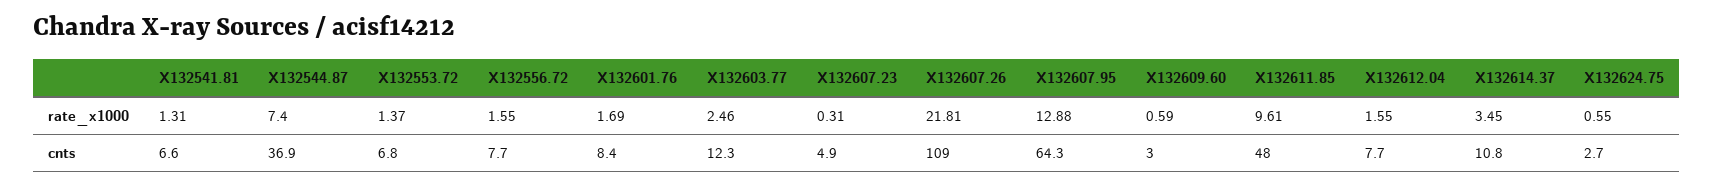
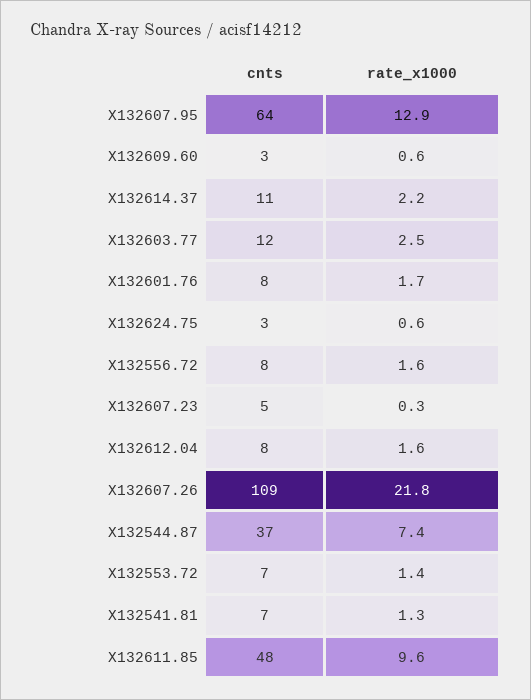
X132614.37, rate_x1000: 3.45 -> 2.2

